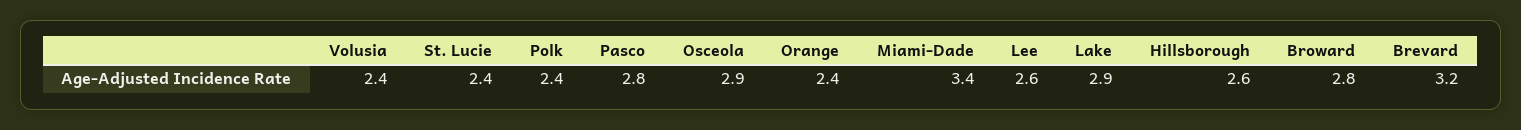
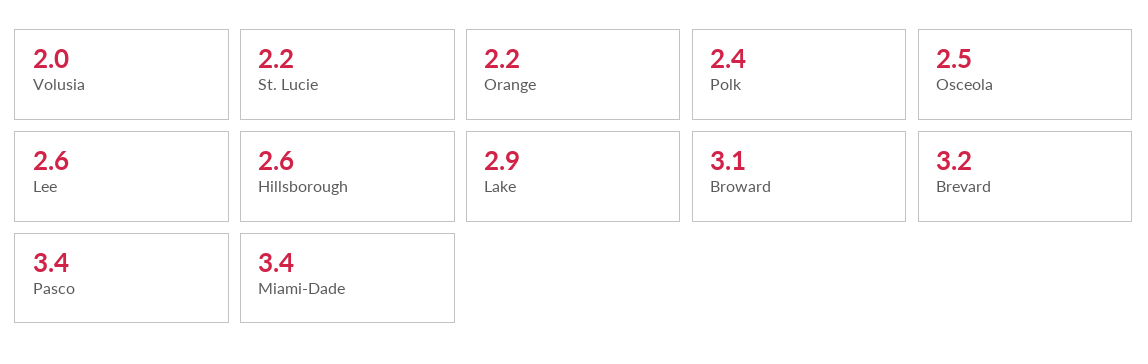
Volusia: 2.4 -> 2
St. Lucie: 2.4 -> 2.2
Pasco: 2.8 -> 3.4
Osceola: 2.9 -> 2.5
Orange: 2.4 -> 2.2
Broward: 2.8 -> 3.1

